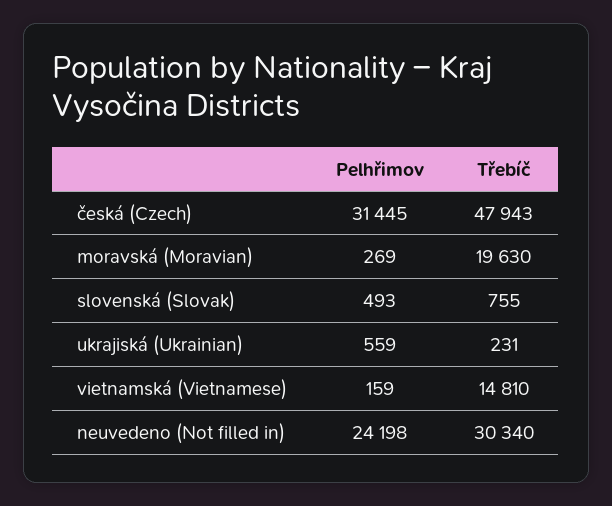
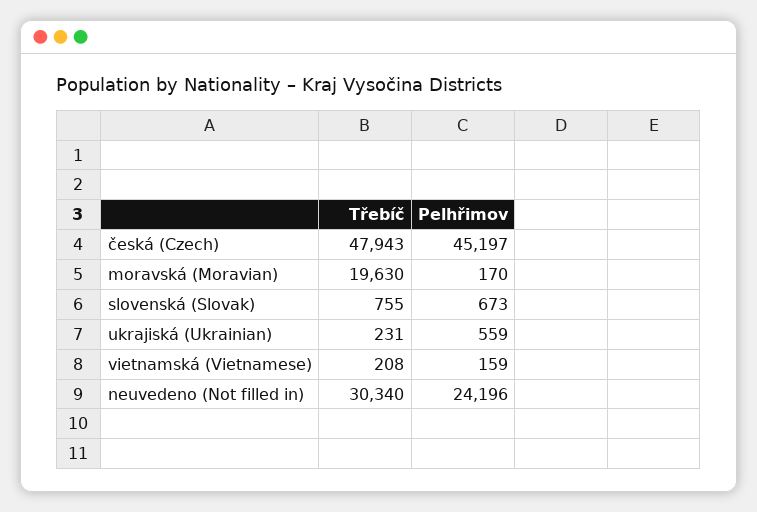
Pelhřimov, česká (Czech): 31445 -> 45197
Pelhřimov, moravská (Moravian): 269 -> 170
Pelhřimov, slovenská (Slovak): 493 -> 673
Třebíč, vietnamská (Vietnamese): 14810 -> 208
Pelhřimov, neuvedeno (Not filled in): 24198 -> 24196

